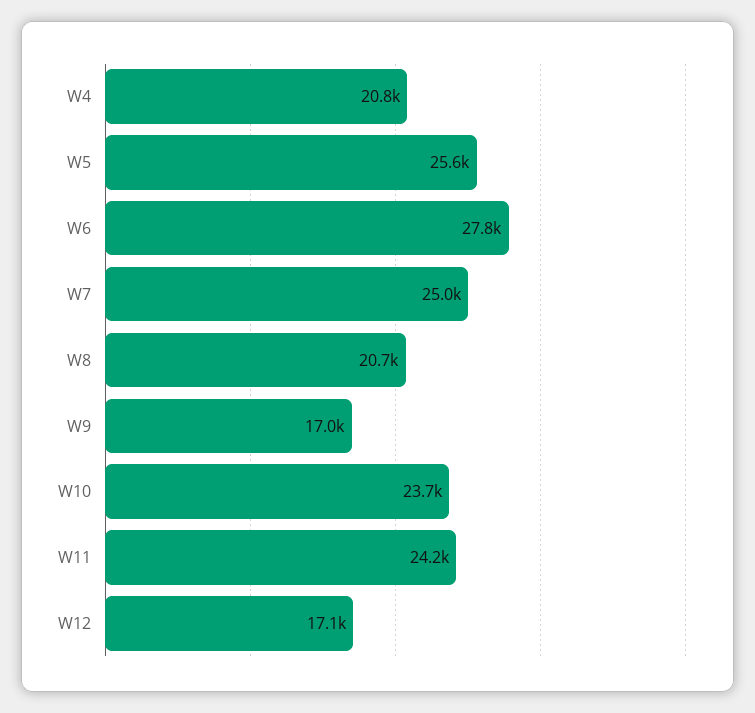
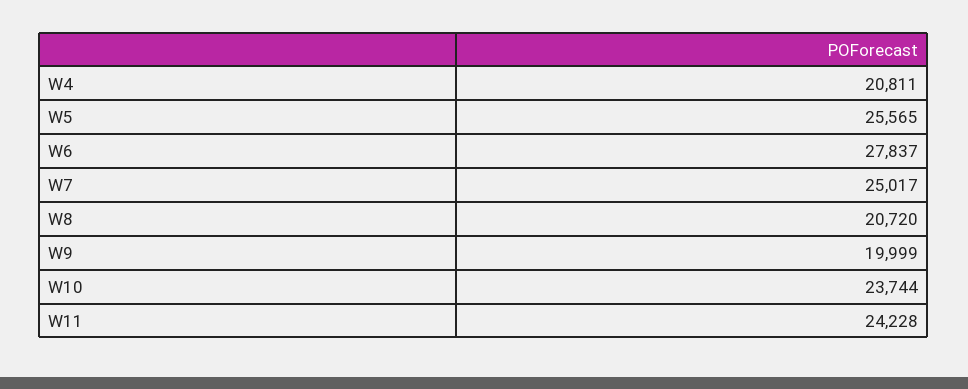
W9: 17000 -> 19999
W12: 17100 -> none

